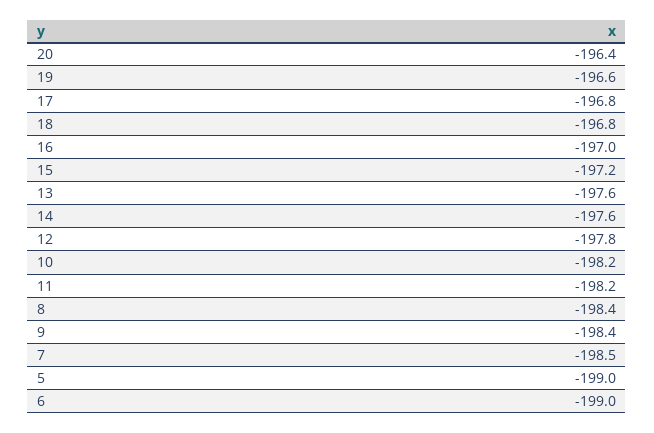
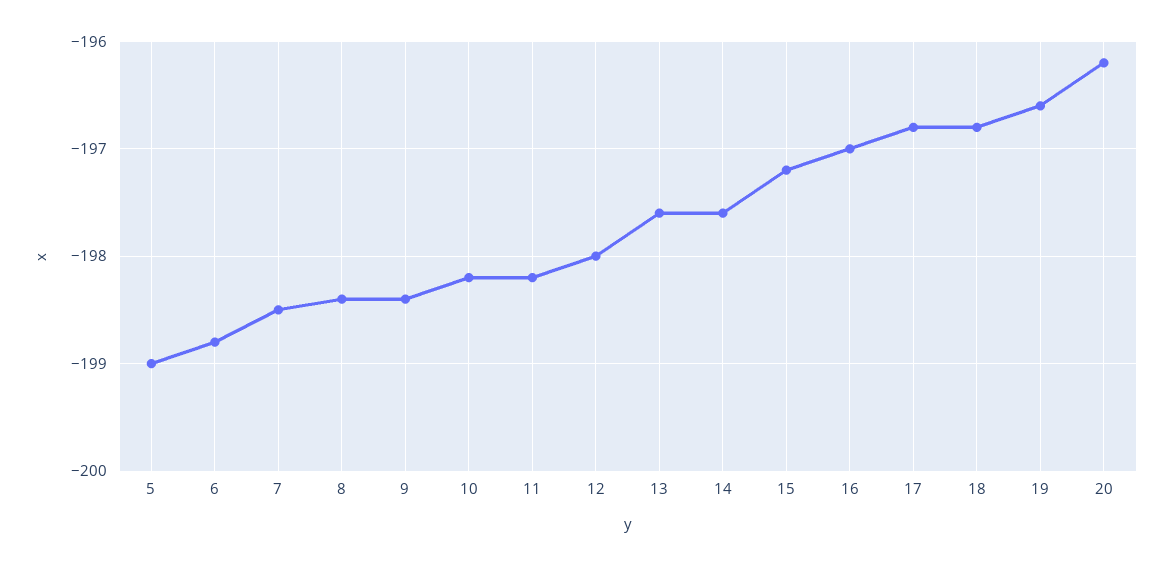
20: -196.4 -> -196.2
12: -197.8 -> -198
6: -199 -> -198.8

